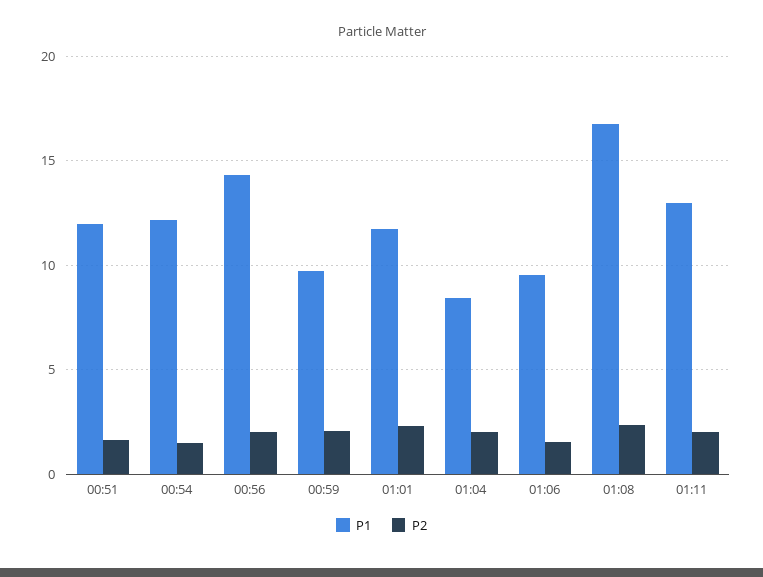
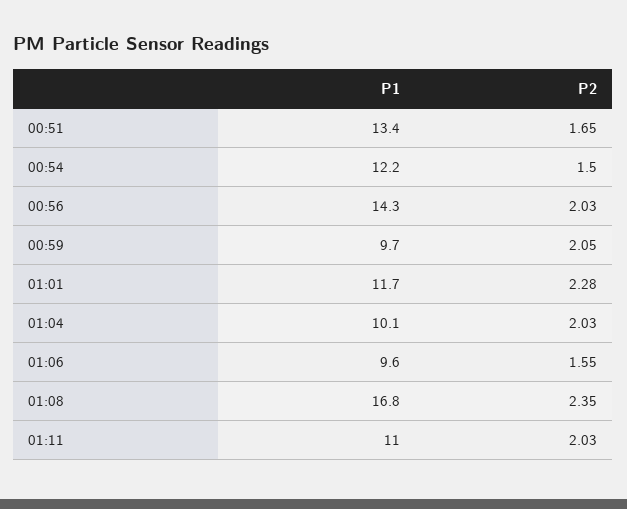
P1, 00:51: 12 -> 13.4
P1, 01:04: 8.5 -> 10.1
P1, 01:11: 13 -> 11

